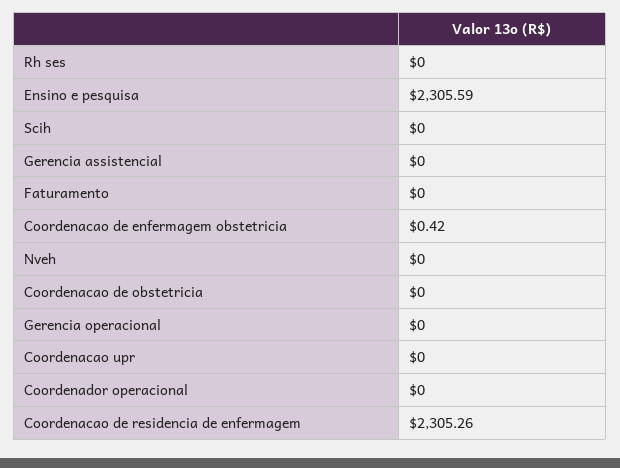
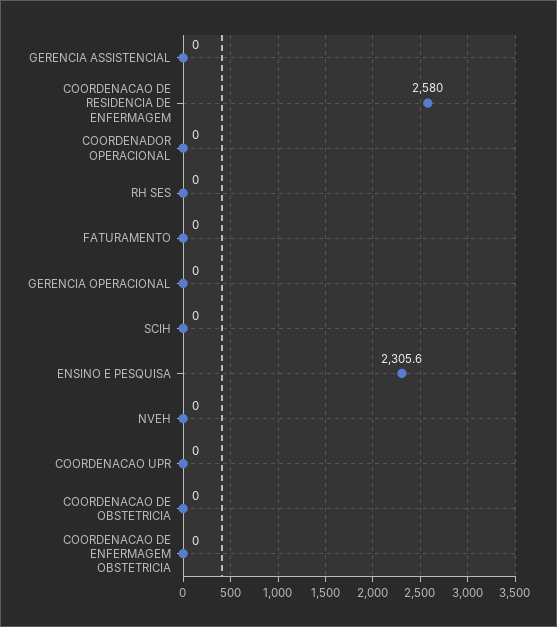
Coordenacao de enfermagem obstetricia: 0.42 -> 0
Coordenacao de residencia de enfermagem: 2305.26 -> 2580

